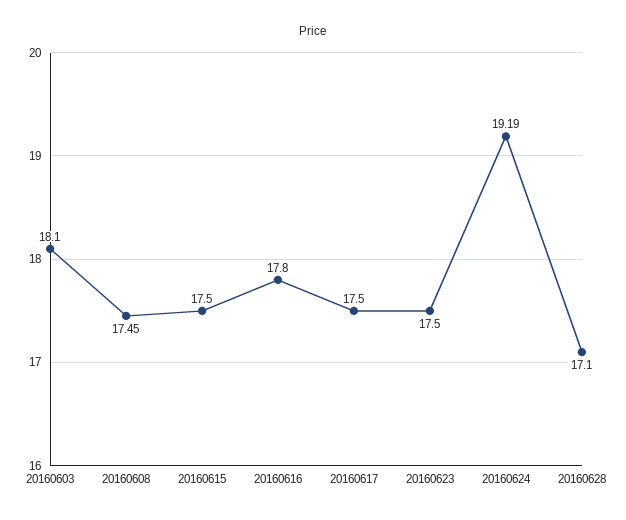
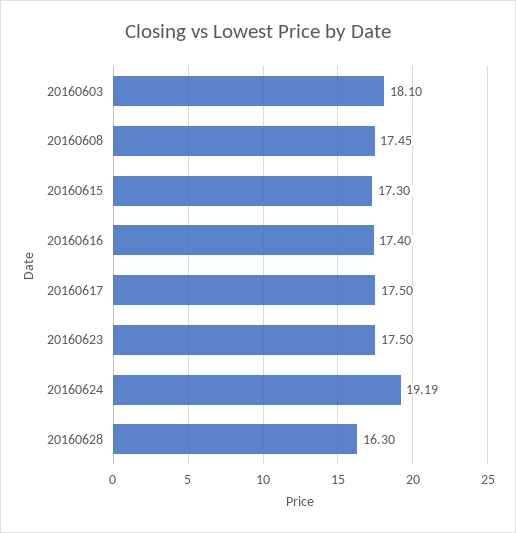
20160615: 17.5 -> 17.3
20160616: 17.8 -> 17.4
20160628: 17.1 -> 16.3

